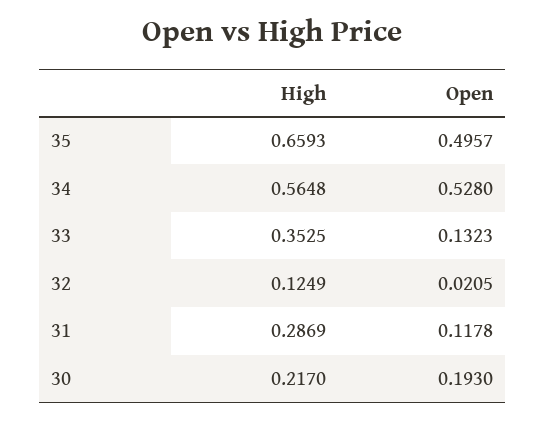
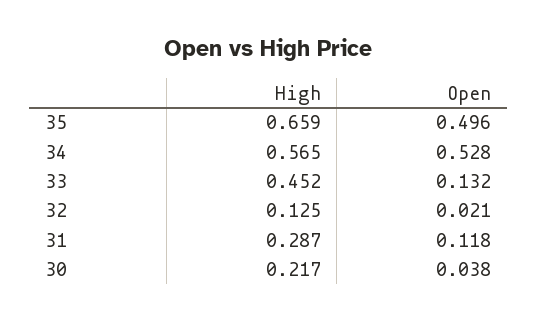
High, 33: 0.3525 -> 0.452
Open, 30: 0.193 -> 0.038

